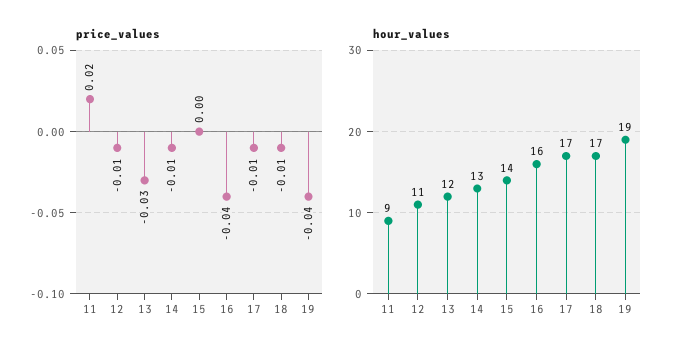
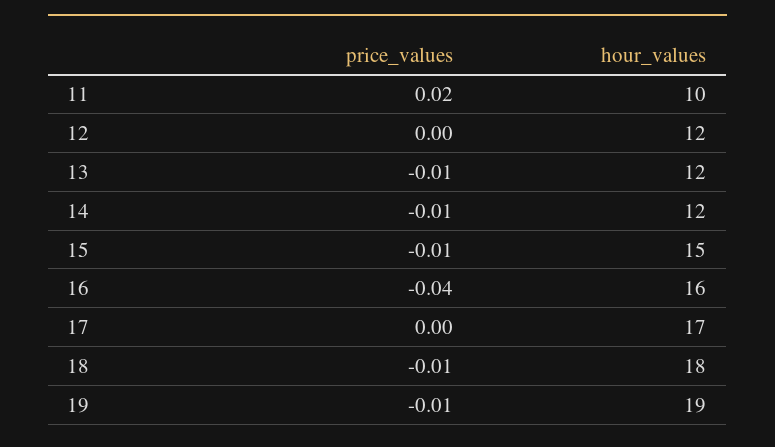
price_values, 12: -0.01 -> 0
price_values, 13: -0.03 -> -0.01
price_values, 15: 0 -> -0.01
price_values, 17: -0.01 -> 0
price_values, 19: -0.04 -> -0.01
hour_values, 11: 9 -> 10
hour_values, 12: 11 -> 12
hour_values, 14: 13 -> 12
hour_values, 15: 14 -> 15
hour_values, 18: 17 -> 18

